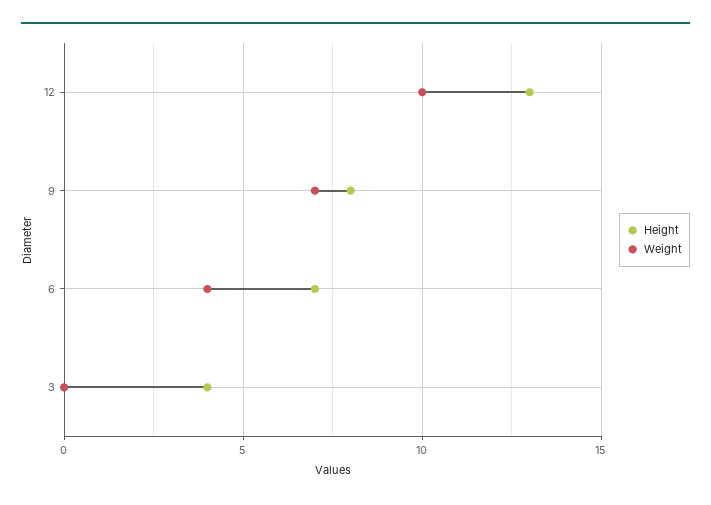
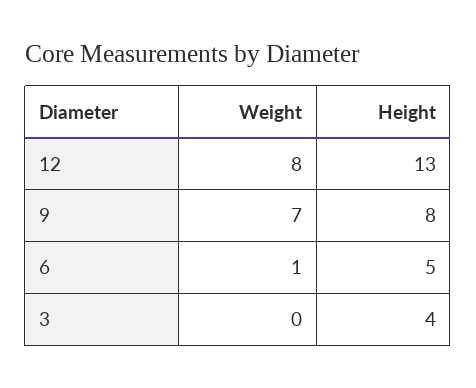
Weight, 12: 10 -> 8
Height, 6: 7 -> 5
Weight, 6: 4 -> 1

